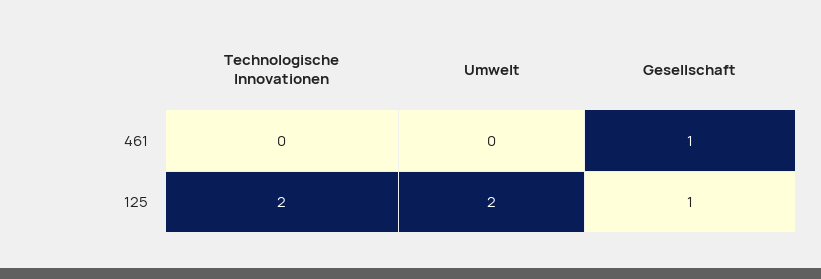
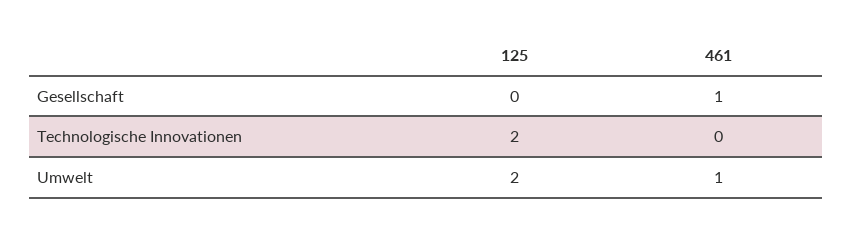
Umwelt, 461: 0 -> 1
Gesellschaft, 125: 1 -> 0

